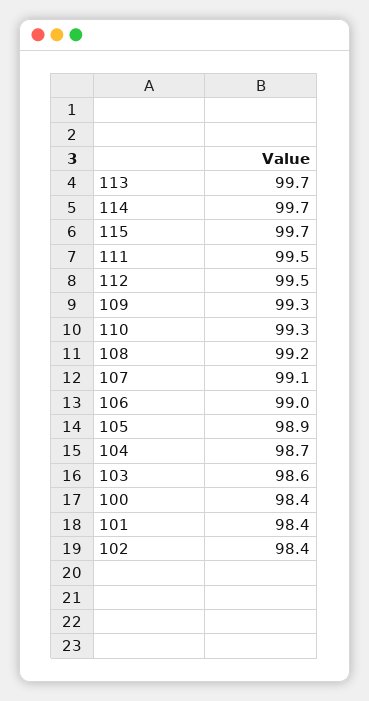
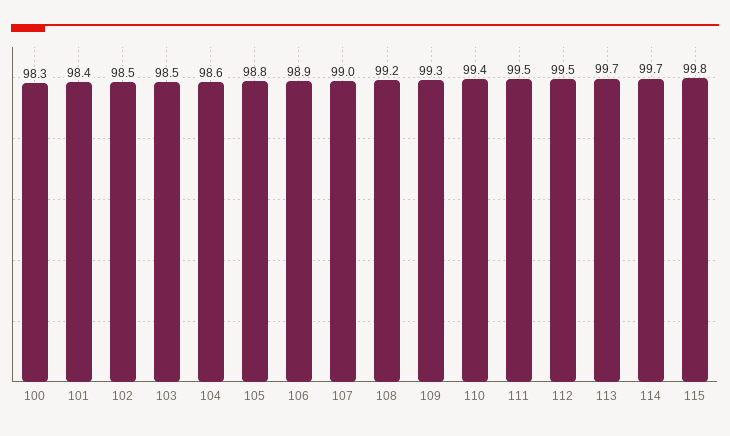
115: 99.7 -> 99.8
110: 99.3 -> 99.4
107: 99.1 -> 99
106: 99 -> 98.9
105: 98.9 -> 98.8
104: 98.7 -> 98.6
103: 98.6 -> 98.5
100: 98.4 -> 98.3
102: 98.4 -> 98.5

